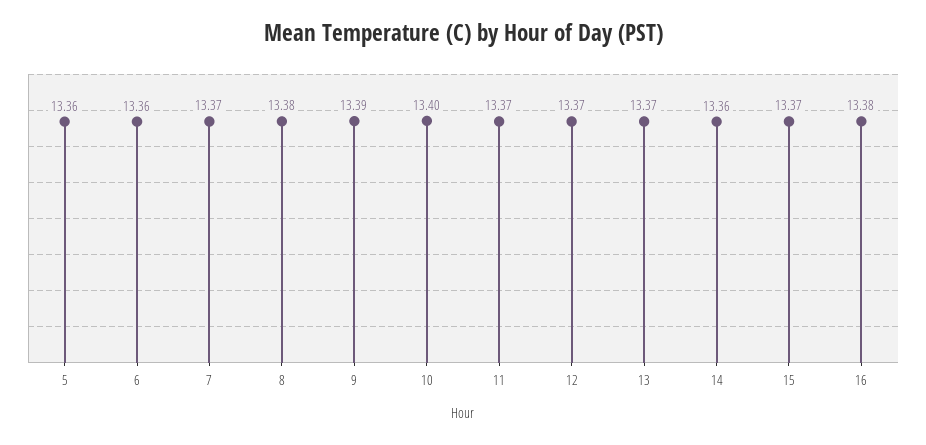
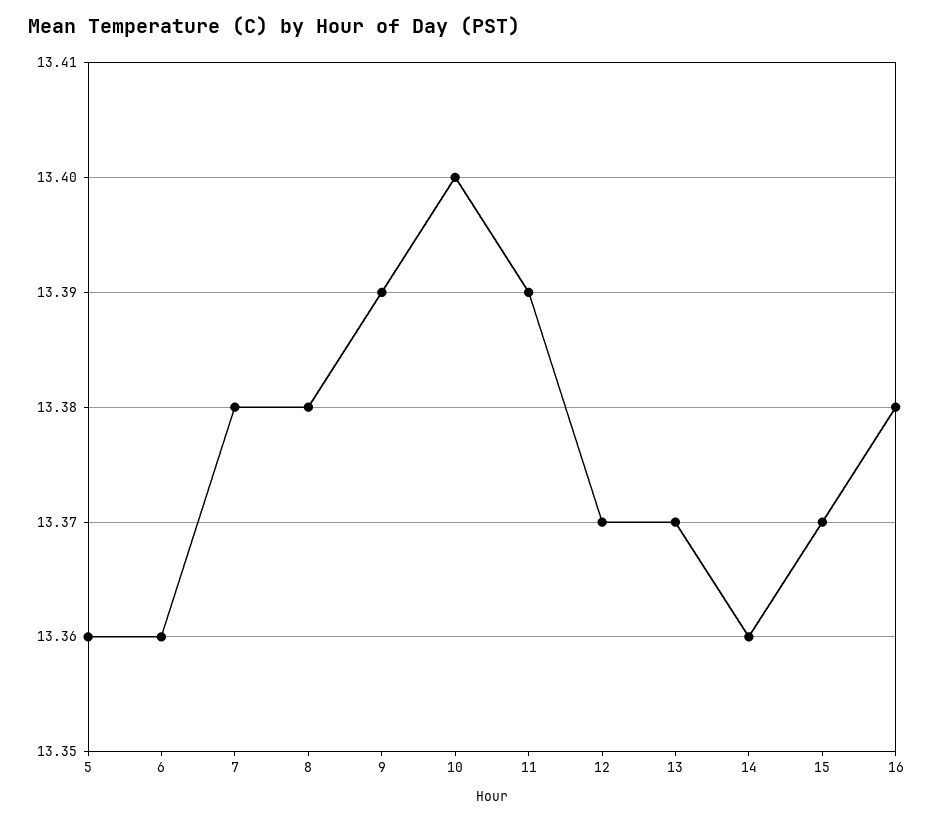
7: 13.37 -> 13.38
11: 13.37 -> 13.39

